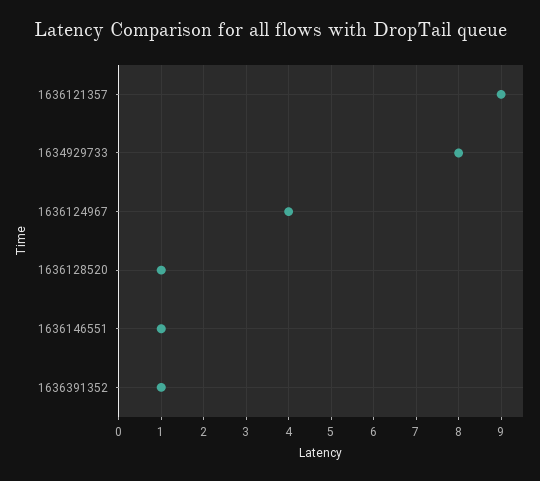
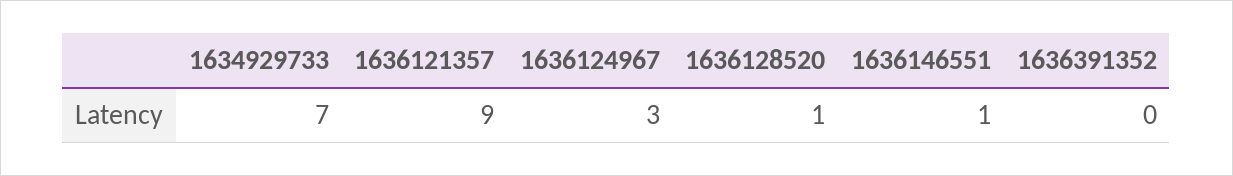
1634929733: 8 -> 7
1636124967: 4 -> 3
1636391352: 1 -> 0

